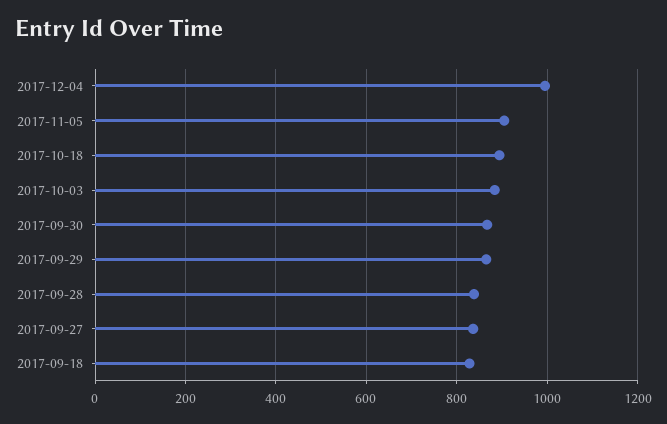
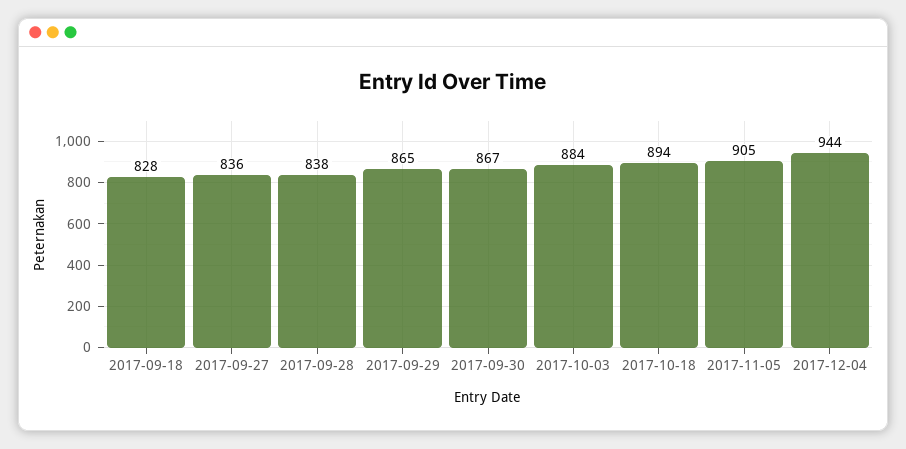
2017-12-04: 1000 -> 944

